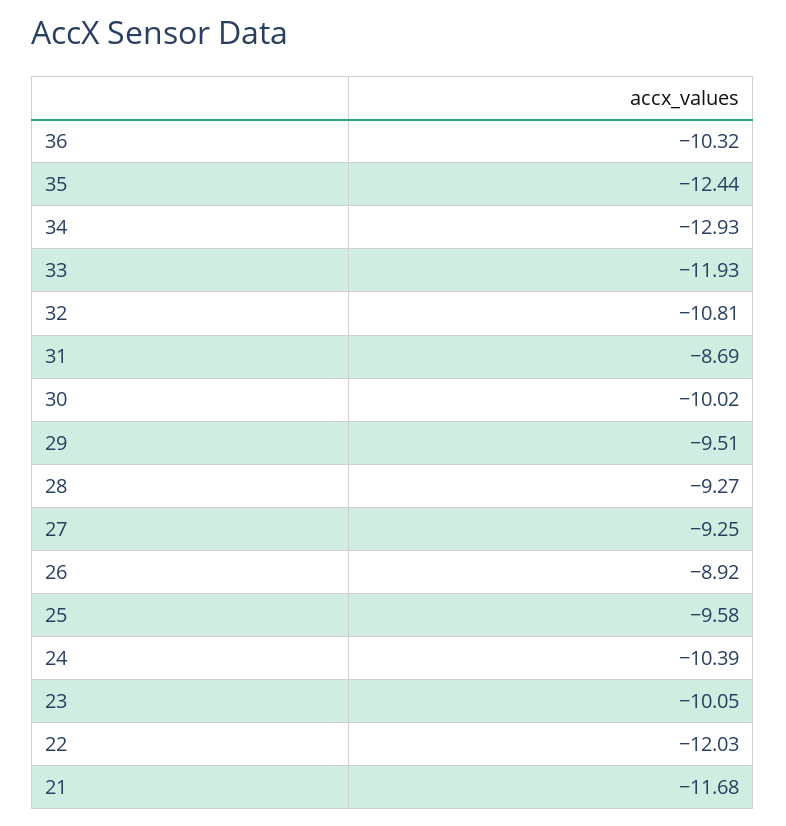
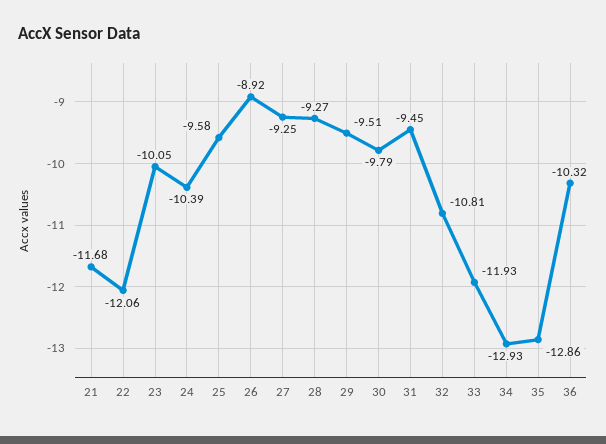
35: -12.44 -> -12.86
31: -8.69 -> -9.45
30: -10.02 -> -9.79
22: -12.03 -> -12.06

